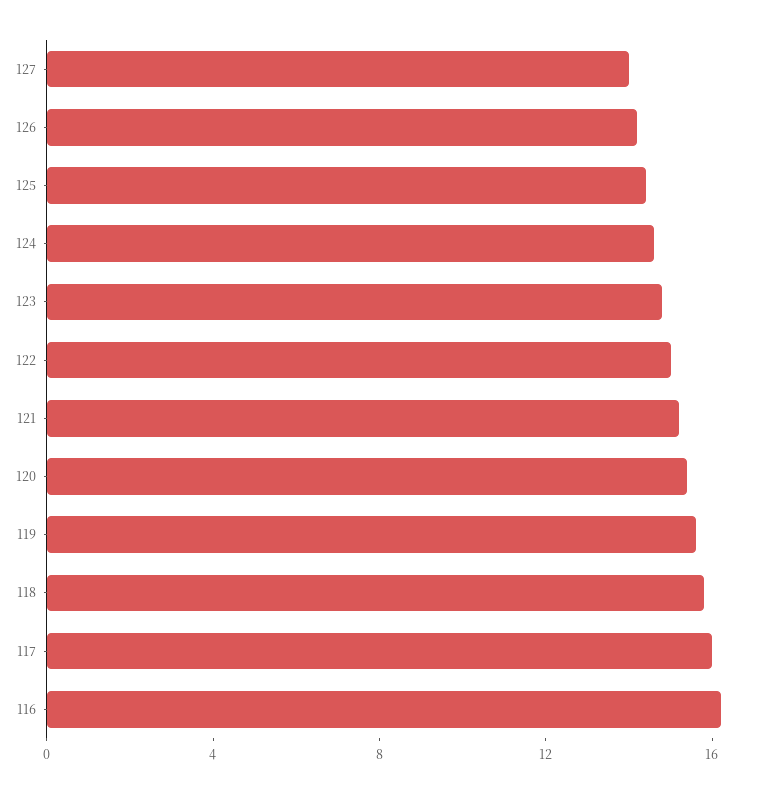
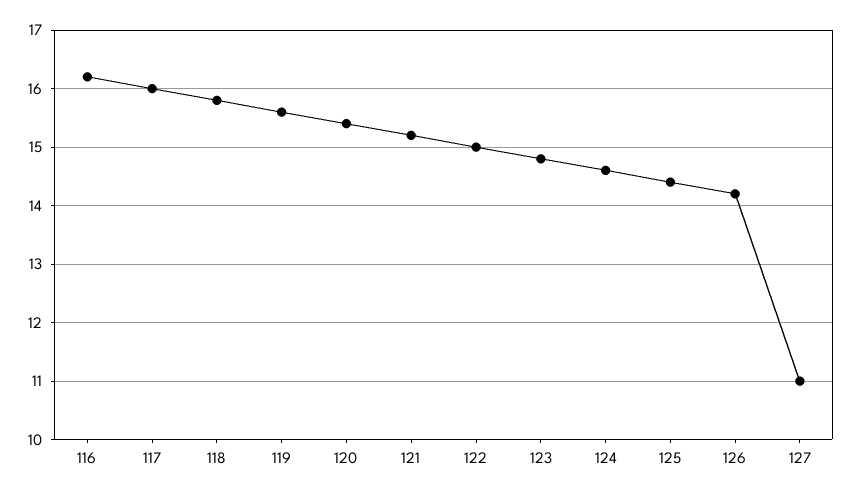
127: 14 -> 11

